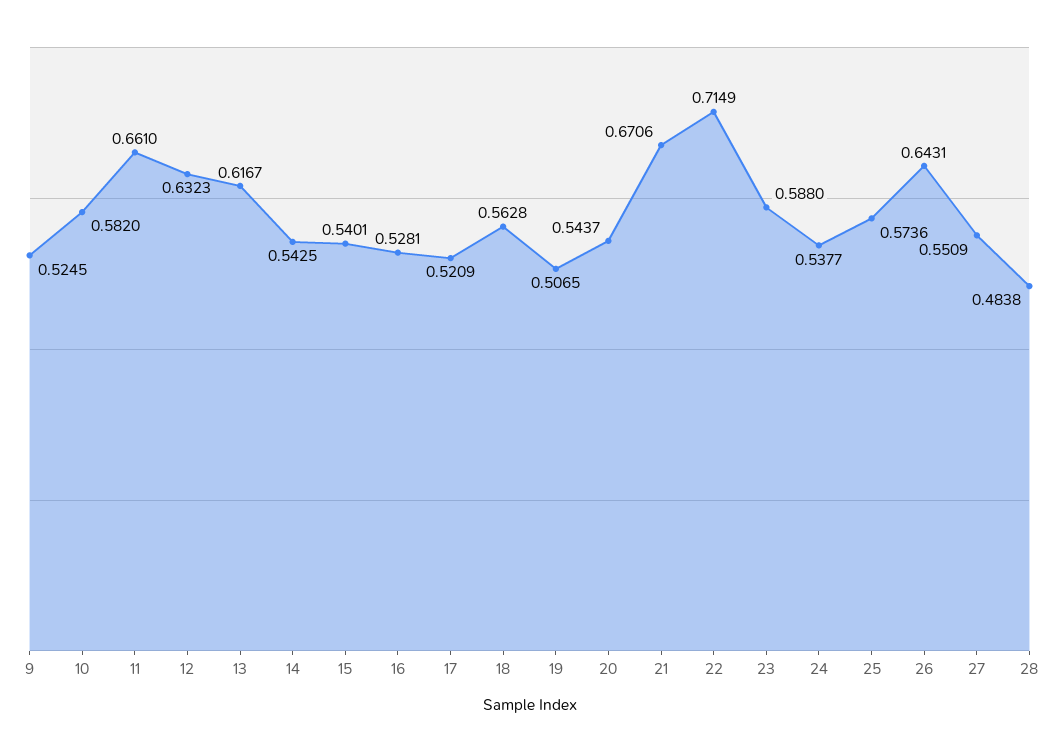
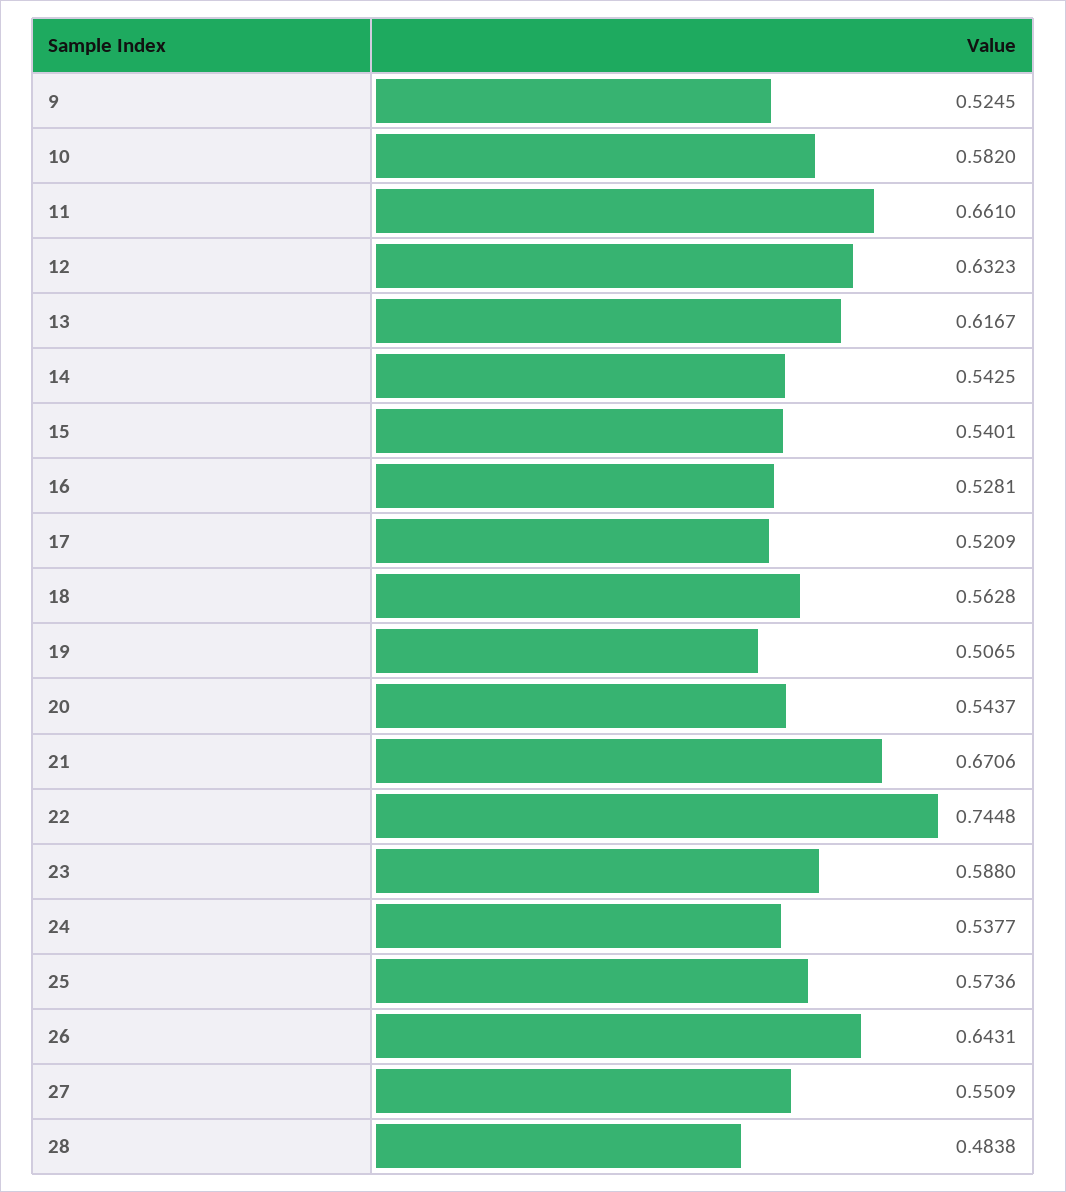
22: 0.7149 -> 0.7448

